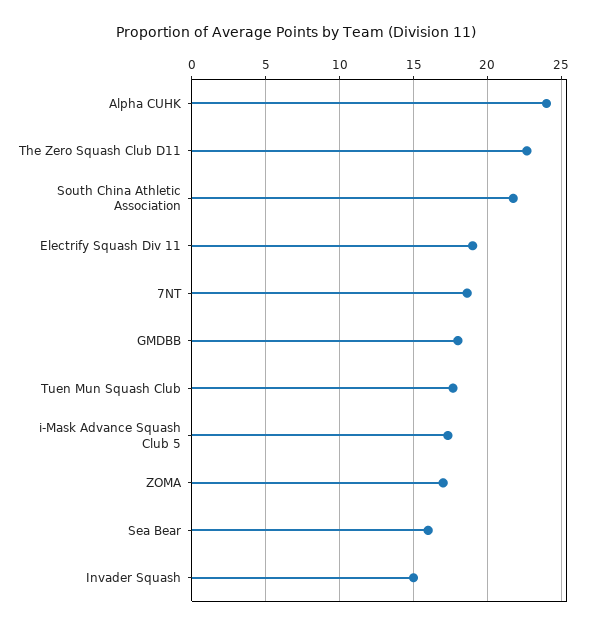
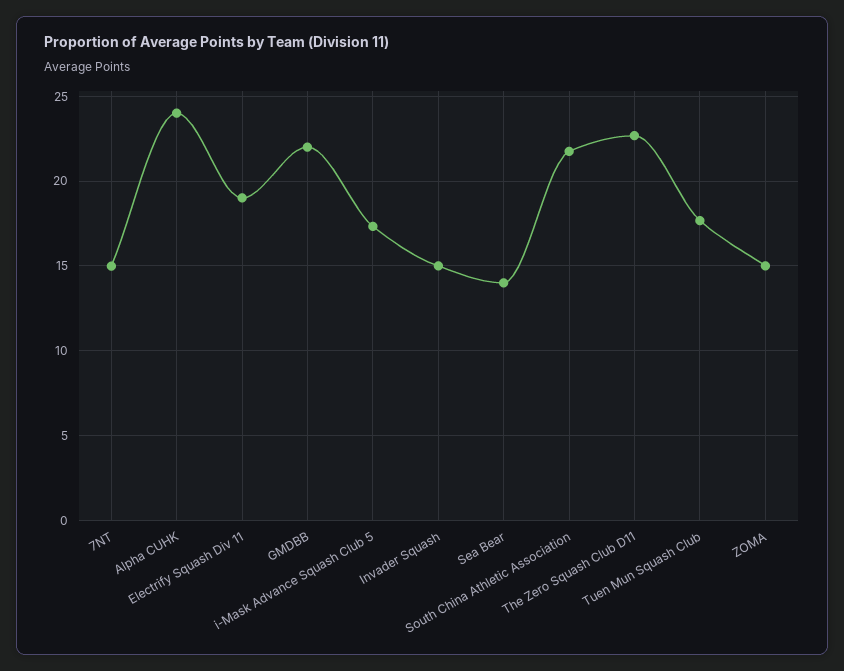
7NT: 18.5 -> 15
GMDBB: 18 -> 22
ZOMA: 17 -> 15
Sea Bear: 16 -> 14

